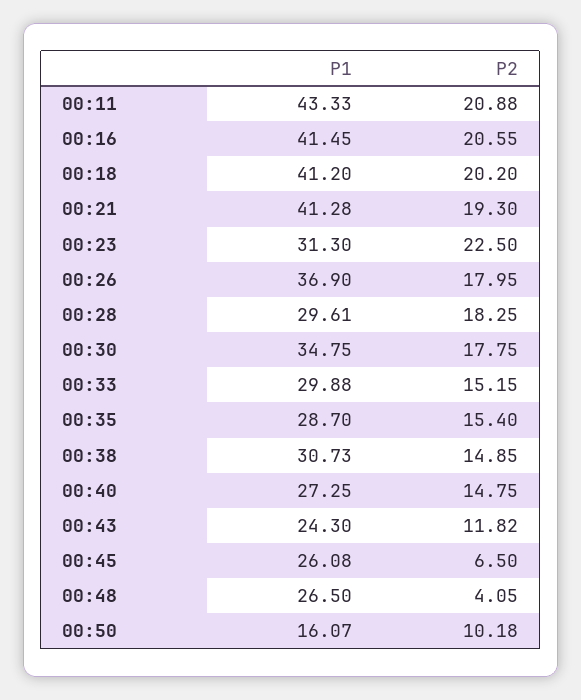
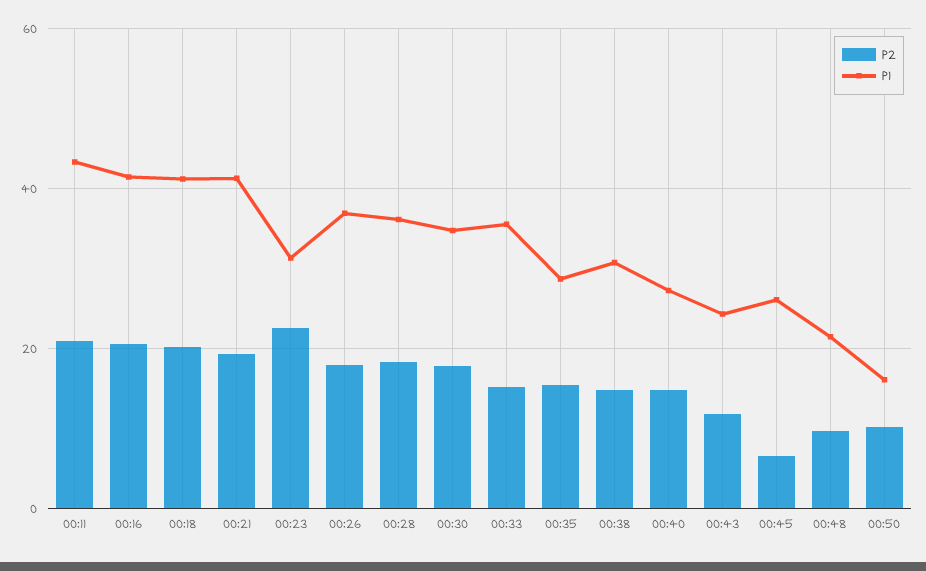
P1, 00:28: 29.61 -> 36
P1, 00:33: 29.88 -> 36
P1, 00:48: 26.5 -> 22
P2, 00:48: 4.05 -> 10

